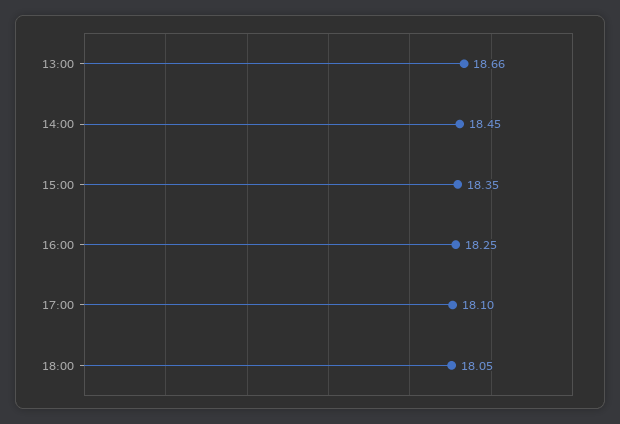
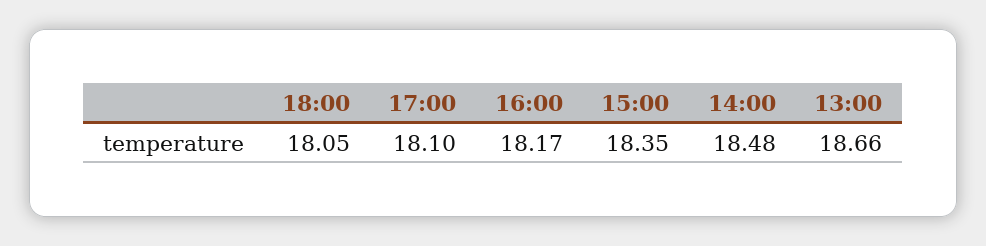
14:00: 18.45 -> 18.48
16:00: 18.25 -> 18.17

